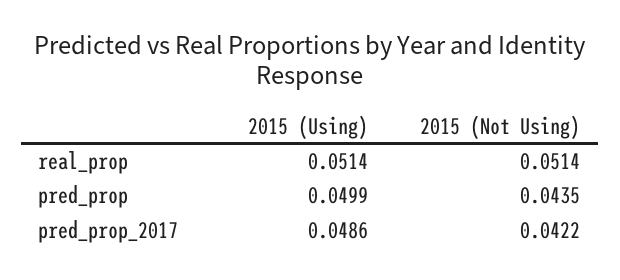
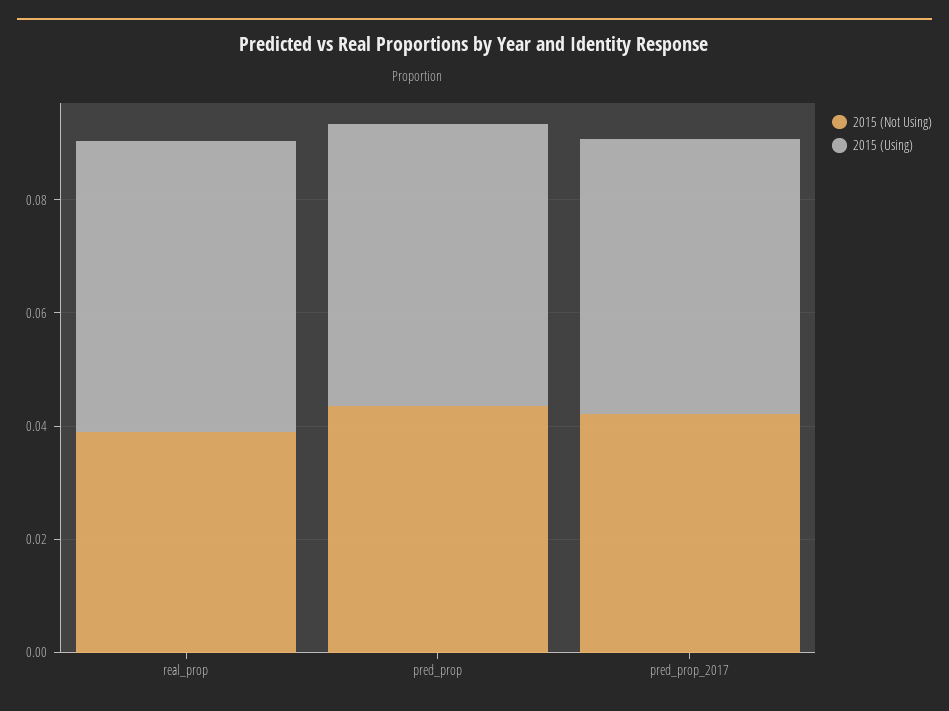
2015 (Not Using), real_prop: 0.0514 -> 0.04

